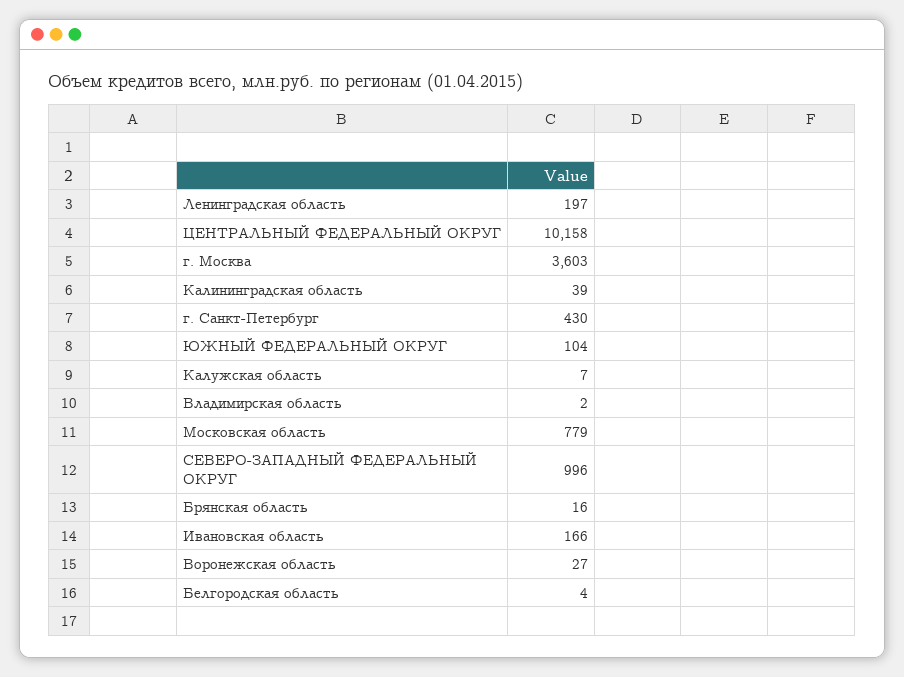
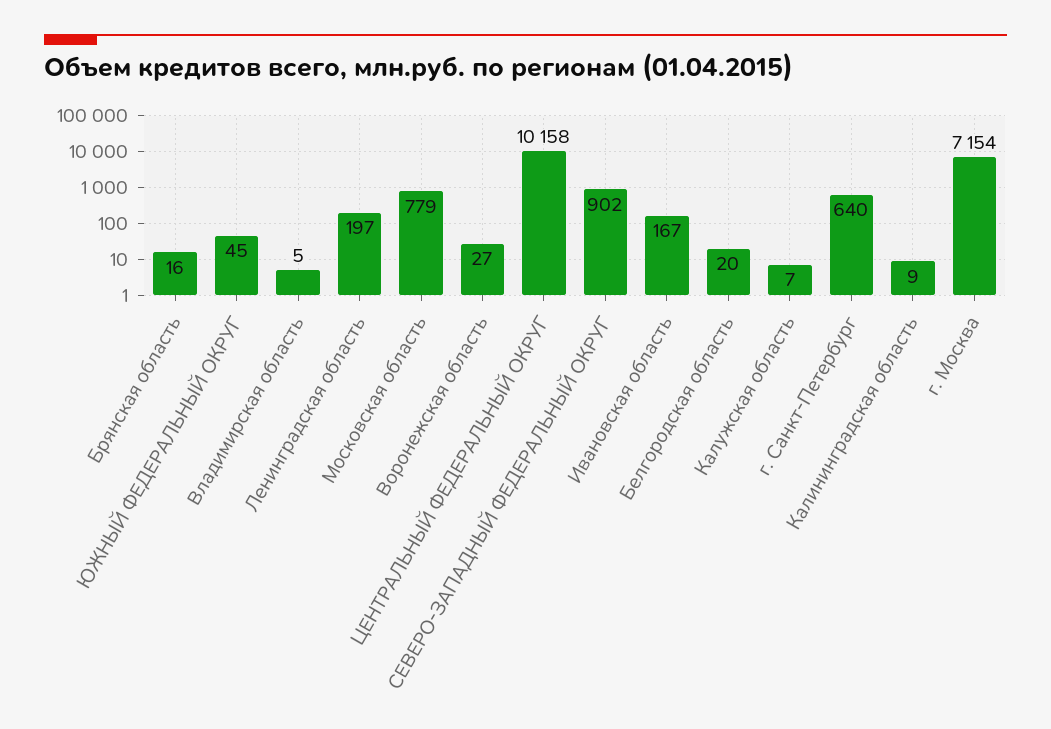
г. Москва: 3603 -> 7154
Калининградская область: 39 -> 9
г. Санкт-Петербург: 430 -> 640
ЮЖНЫЙ ФЕДЕРАЛЬНЫЙ ОКРУГ: 104 -> 45
Владимирская область: 2 -> 5
СЕВЕРО-ЗАПАДНЫЙ ФЕДЕРАЛЬНЫЙ ОКРУГ: 996 -> 902
Ивановская область: 166 -> 167
Белгородская область: 4 -> 20

